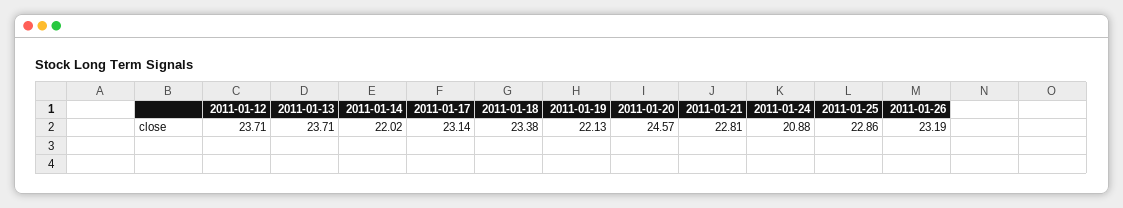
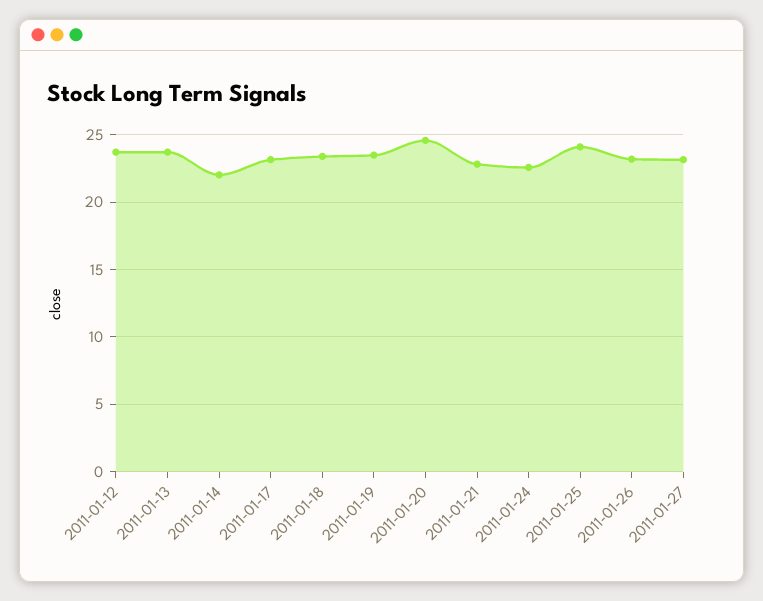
2011-01-19: 22.13 -> 23.5
2011-01-24: 20.88 -> 22.5
2011-01-25: 22.86 -> 24
2011-01-27: none -> 23

